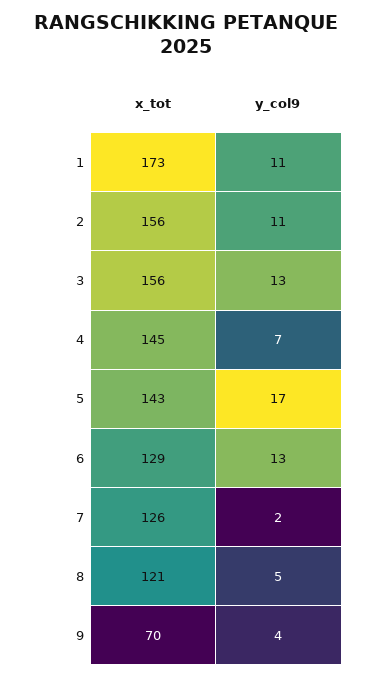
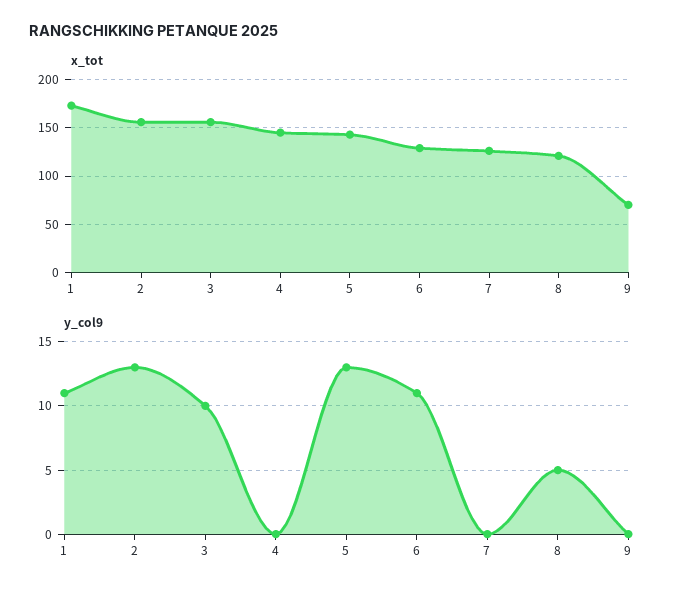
y_col9, 2: 11 -> 13
y_col9, 3: 13 -> 10
y_col9, 4: 7 -> 0
y_col9, 5: 17 -> 13
y_col9, 6: 13 -> 11
y_col9, 7: 2 -> 0
y_col9, 9: 4 -> 0

